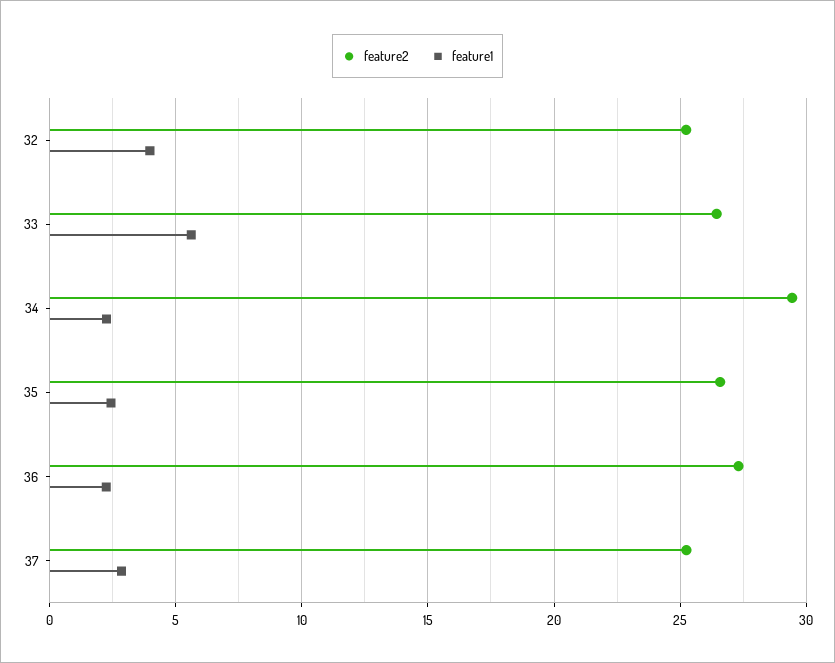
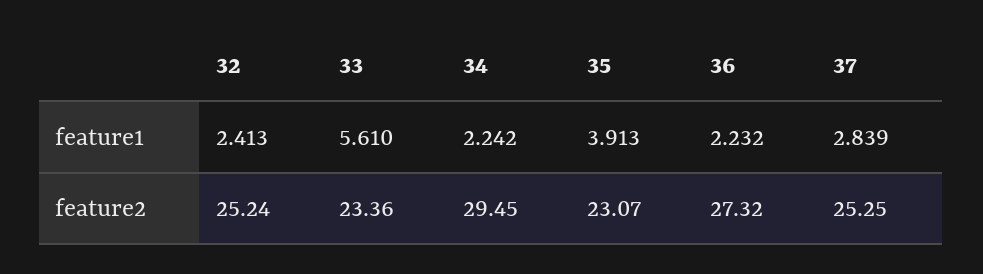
feature1, 32: 4 -> 2.413
feature2, 33: 26.5 -> 23.36
feature2, 35: 26.5 -> 23.07
feature1, 35: 2.5 -> 3.913

